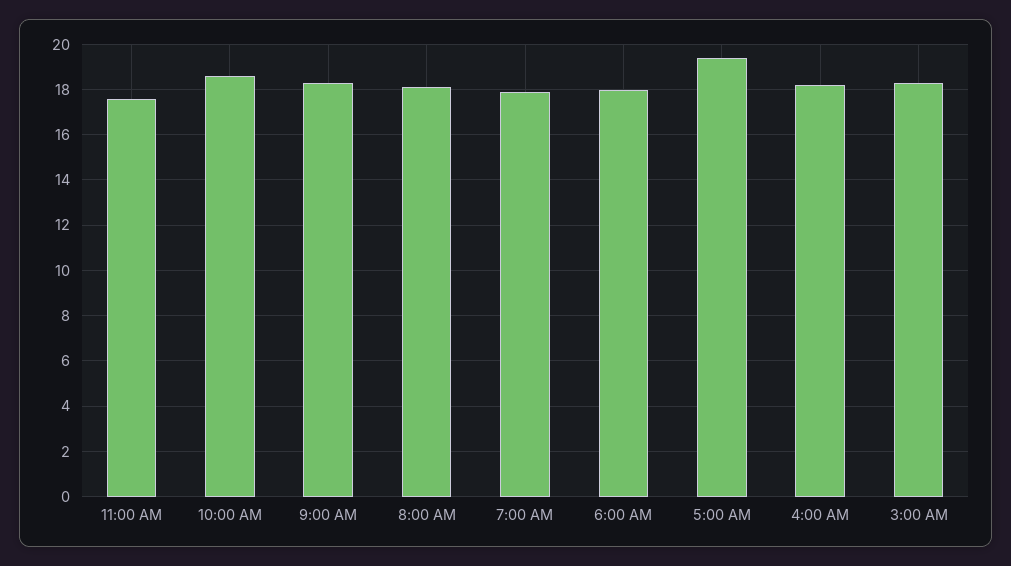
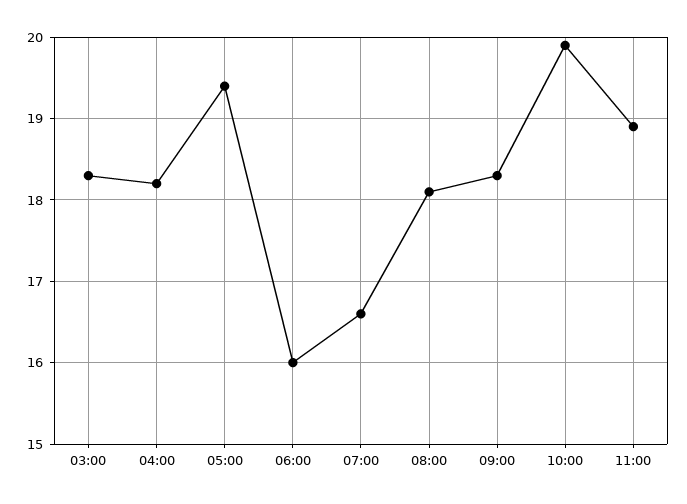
11:00 AM: 17.5 -> 18.9
10:00 AM: 18.5 -> 19.9
7:00 AM: 18 -> 16.6
6:00 AM: 18 -> 16

